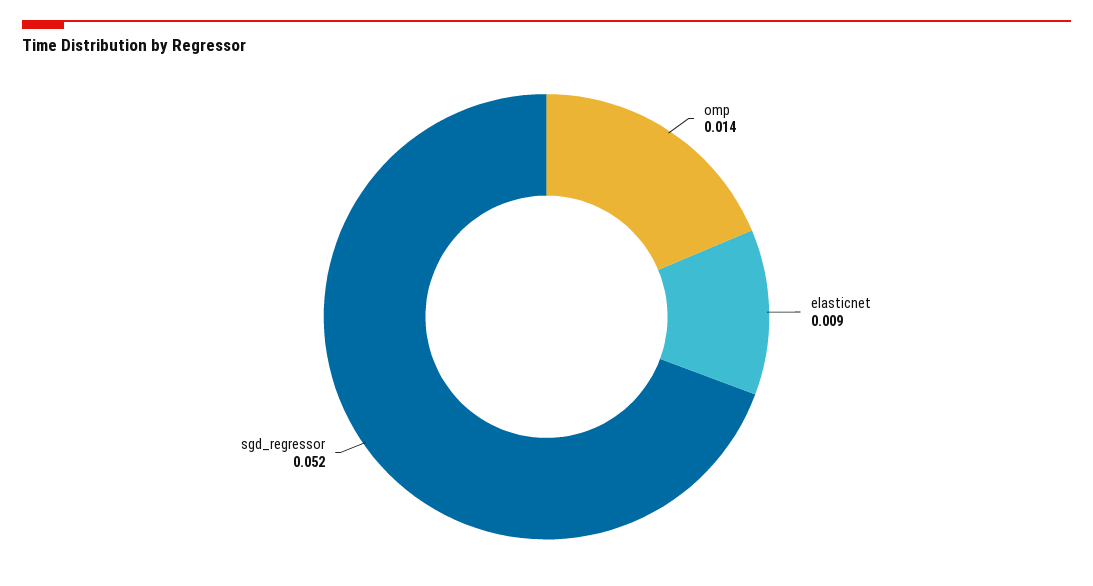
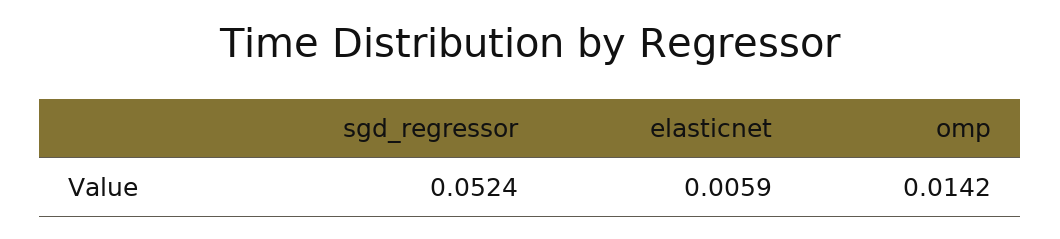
elasticnet: 0.009 -> 0.0059

